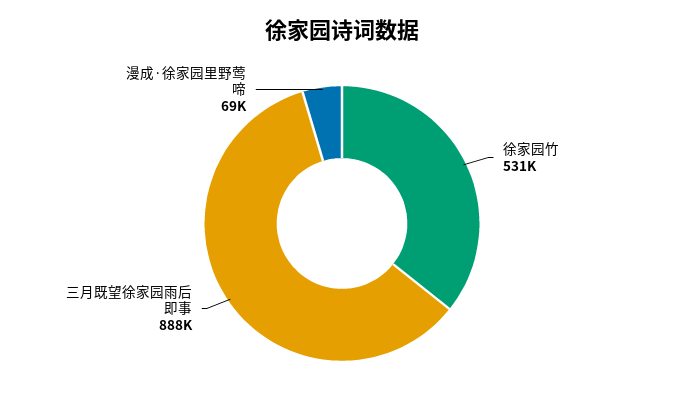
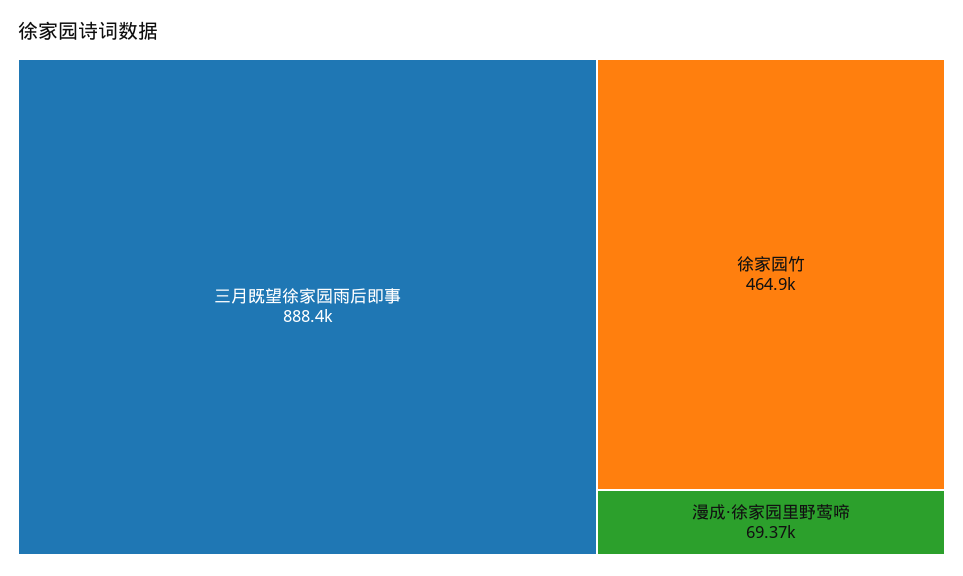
徐家园竹: 531000 -> 464900

